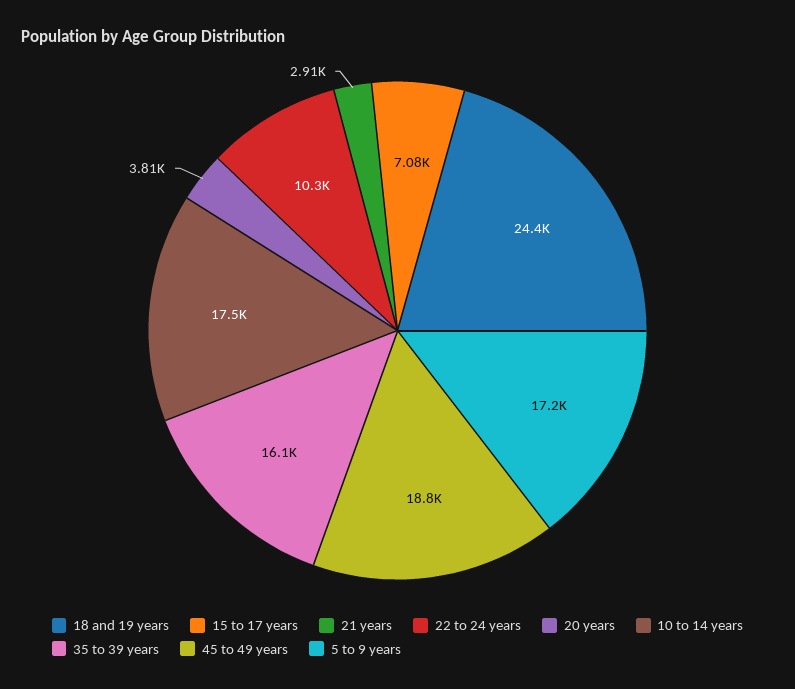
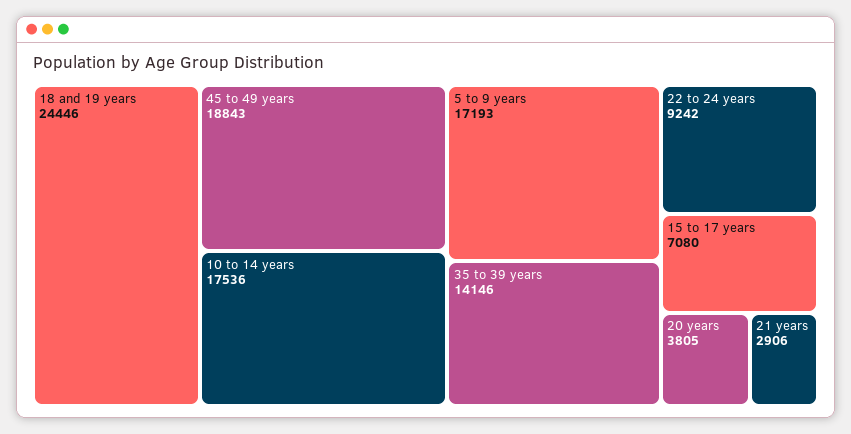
22 to 24 years: 10300 -> 9242
35 to 39 years: 16100 -> 14146

